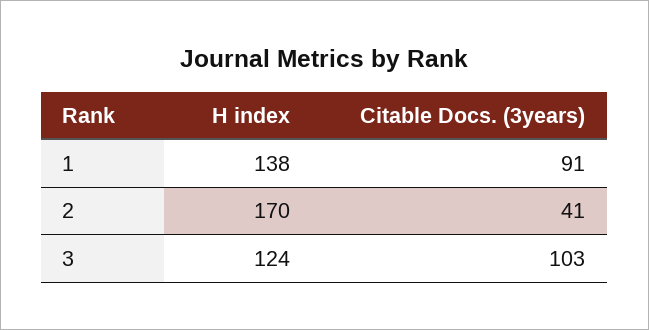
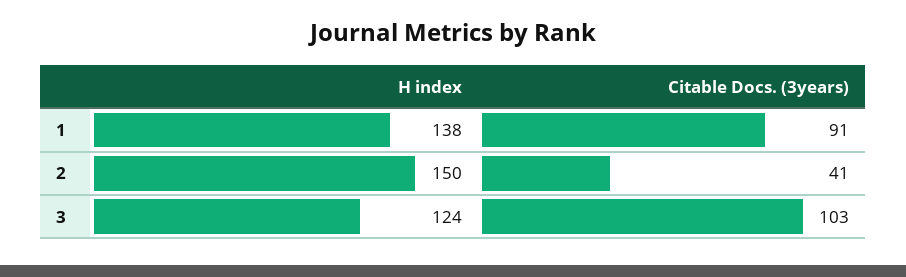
H index, 2: 170 -> 150

